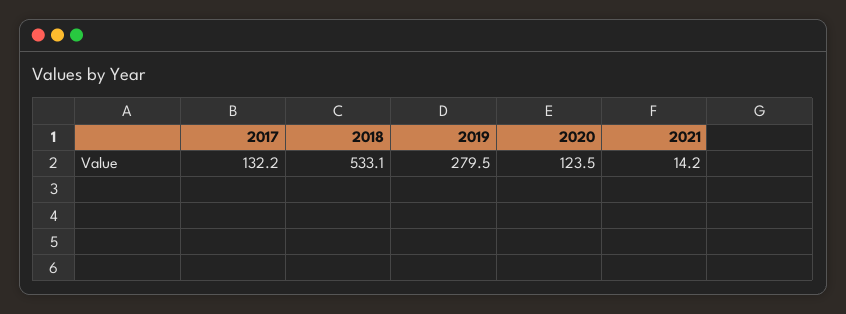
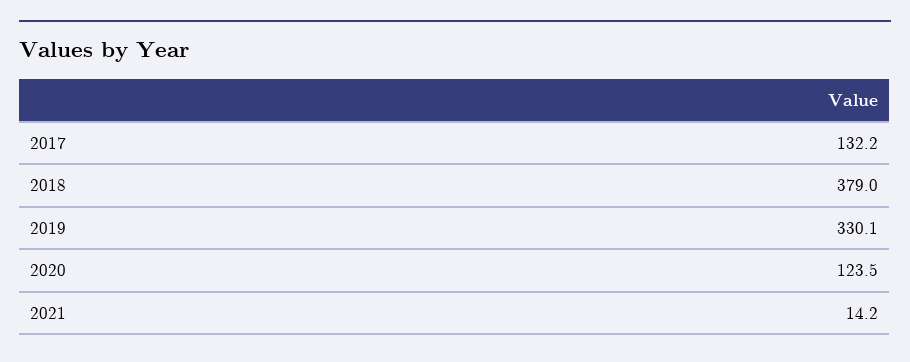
2018: 533.1 -> 379
2019: 279.5 -> 330.1

